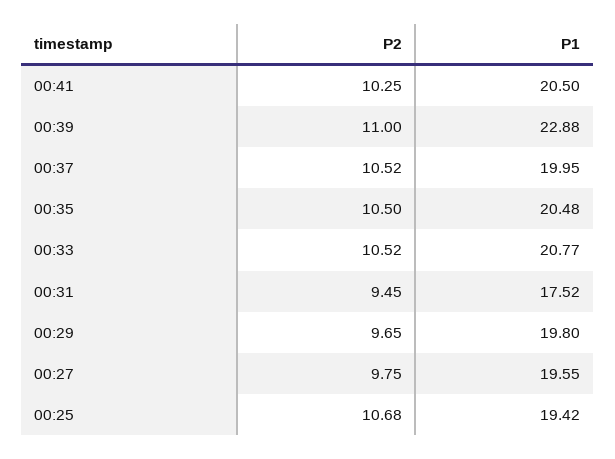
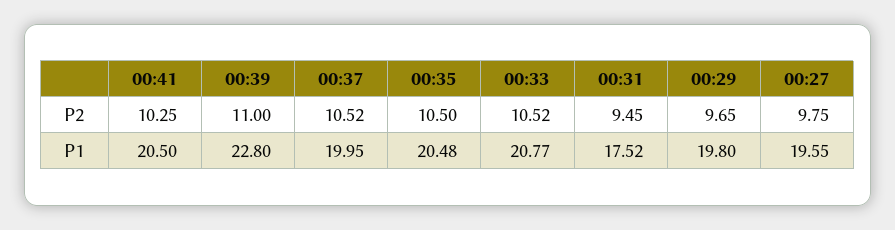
P1, 00:39: 22.88 -> 22.8
P2, 00:25: 10.68 -> none
P1, 00:25: 19.42 -> none

